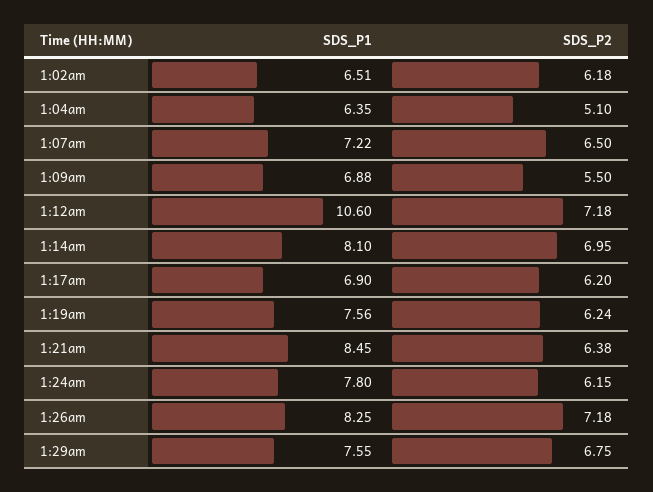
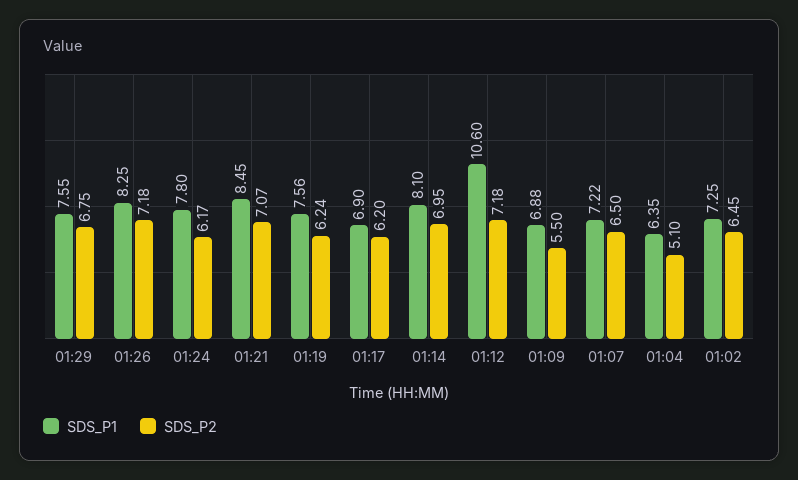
SDS_P1, 1:02am: 6.51 -> 7.25
SDS_P2, 1:02am: 6.18 -> 6.45
SDS_P2, 1:21am: 6.38 -> 7.07
SDS_P2, 1:24am: 6.15 -> 6.17

